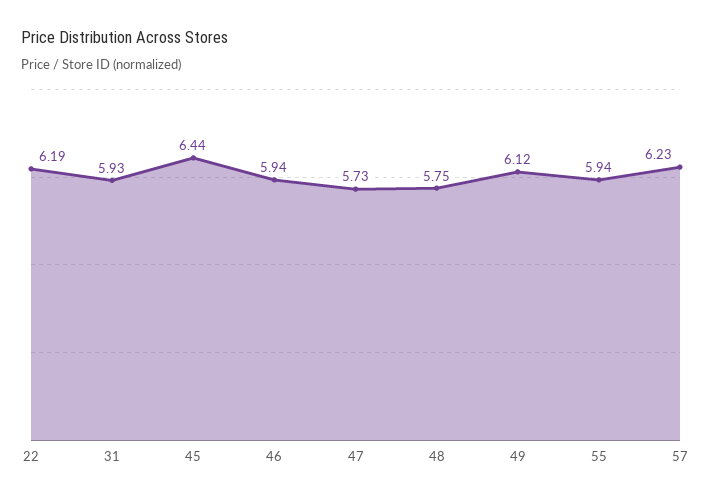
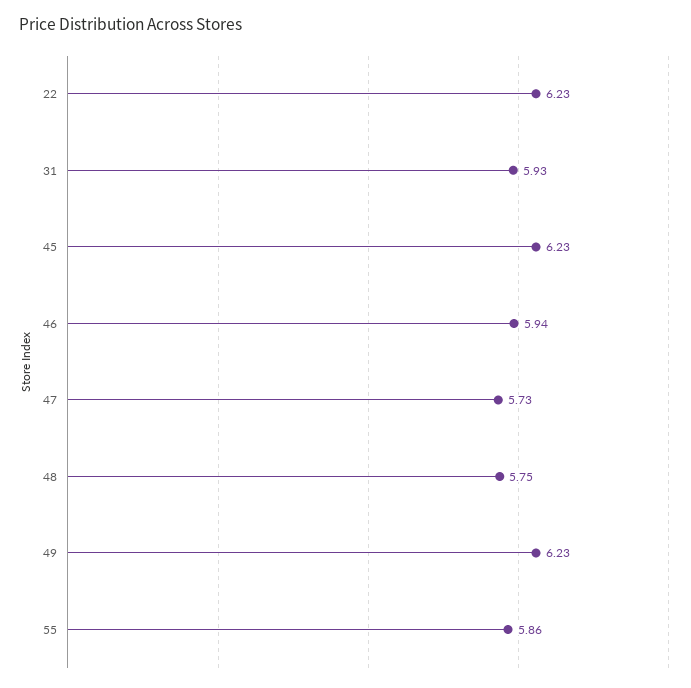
22: 6.19 -> 6.23
45: 6.44 -> 6.23
49: 6.12 -> 6.23
55: 5.94 -> 5.86
57: 6.23 -> none

